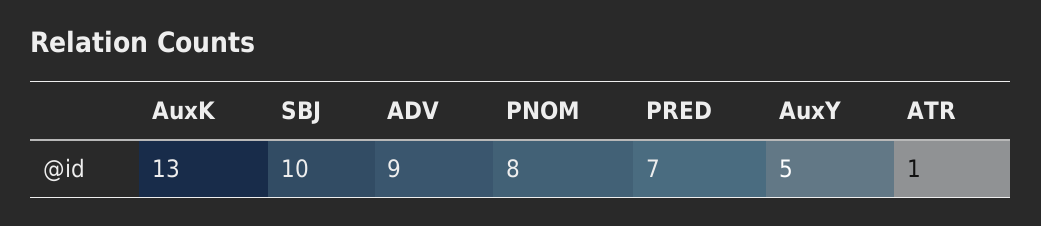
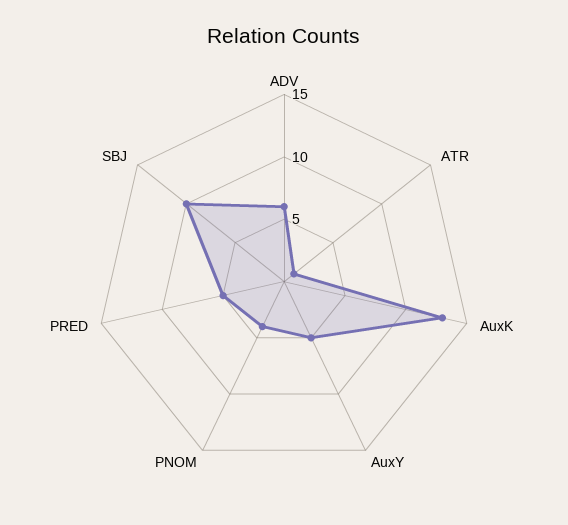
ADV: 9 -> 6
PNOM: 8 -> 4
PRED: 7 -> 5

